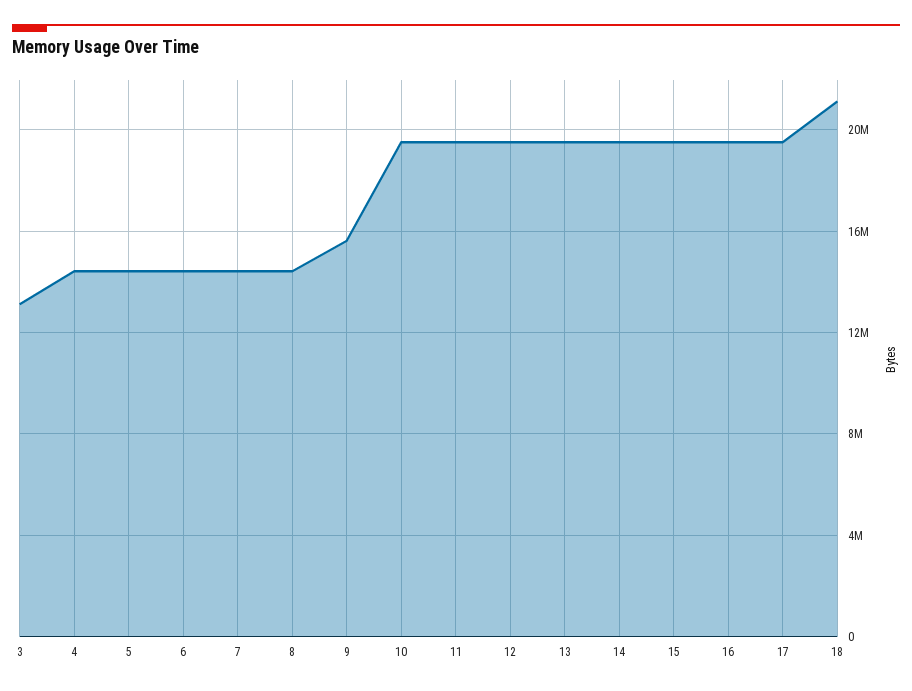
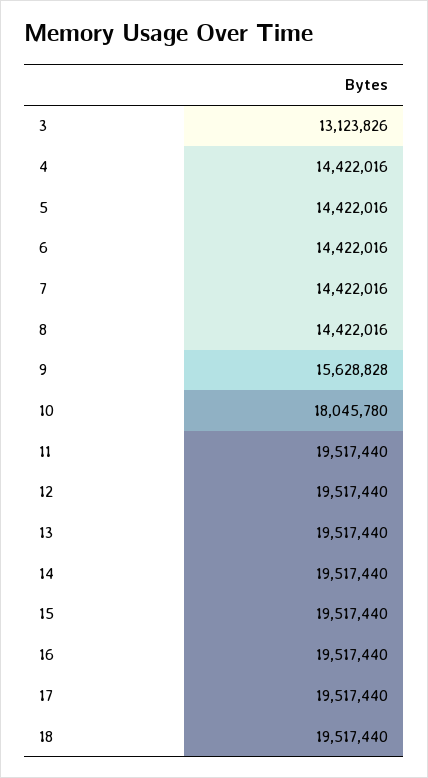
10: 19500000 -> 18045780
18: 21000000 -> 19517440

